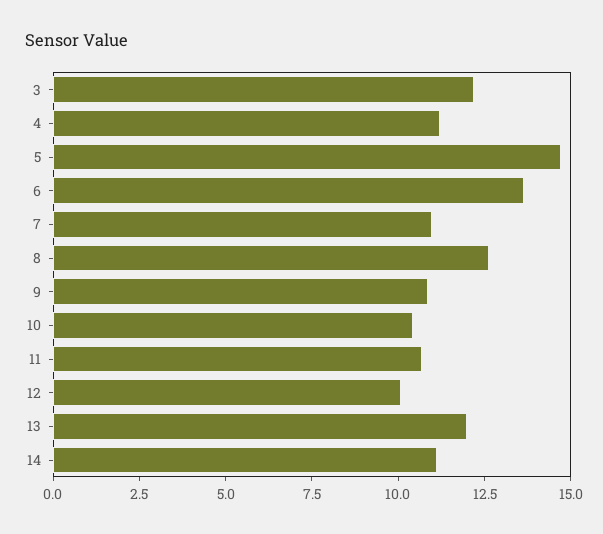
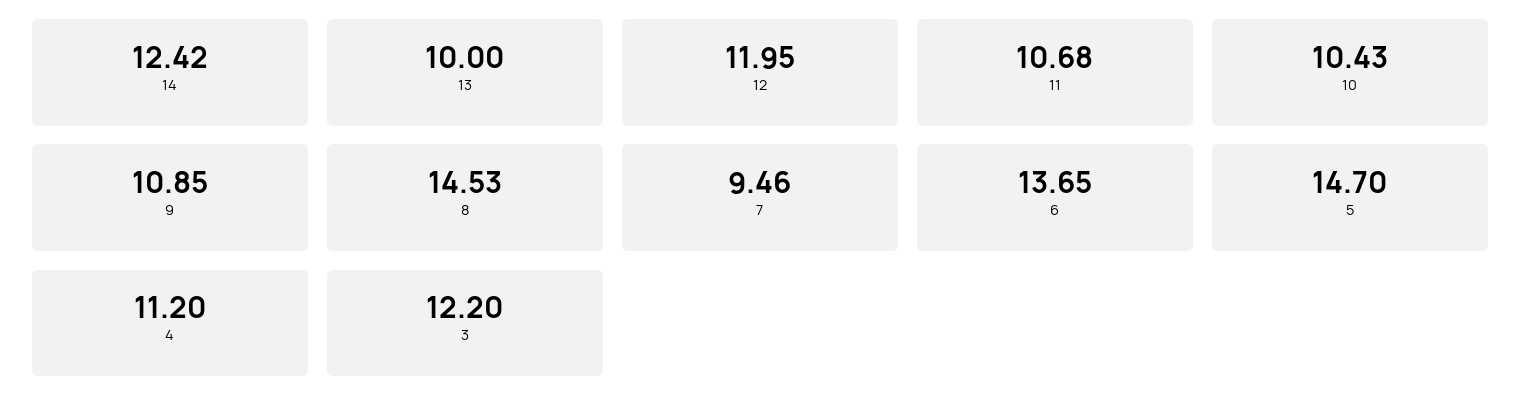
7: 11 -> 9.46
8: 12.5 -> 14.53
12: 10 -> 11.95
13: 12 -> 10
14: 11 -> 12.42

